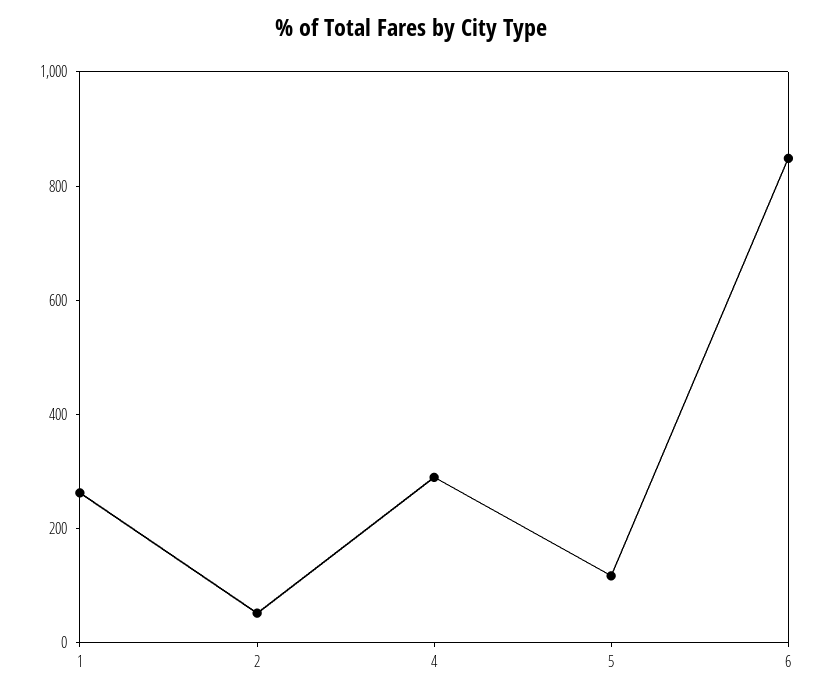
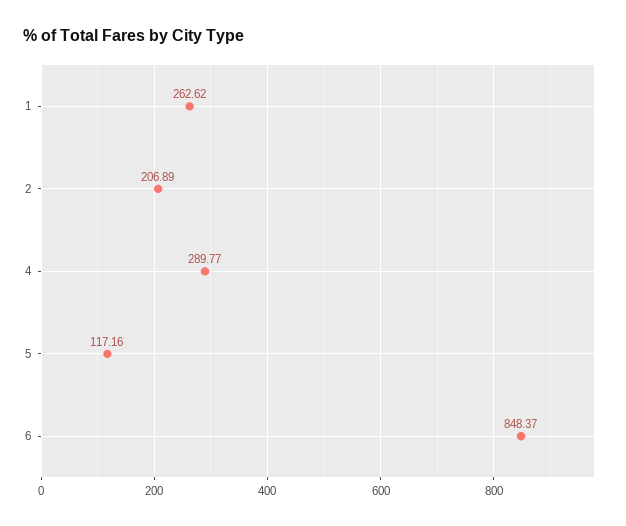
2: 50 -> 206.89

